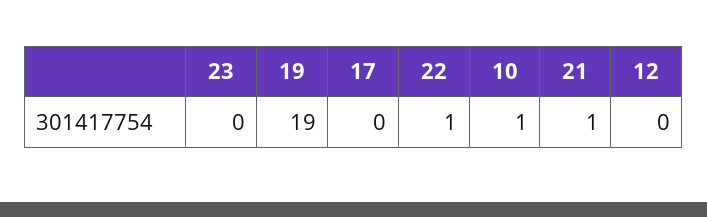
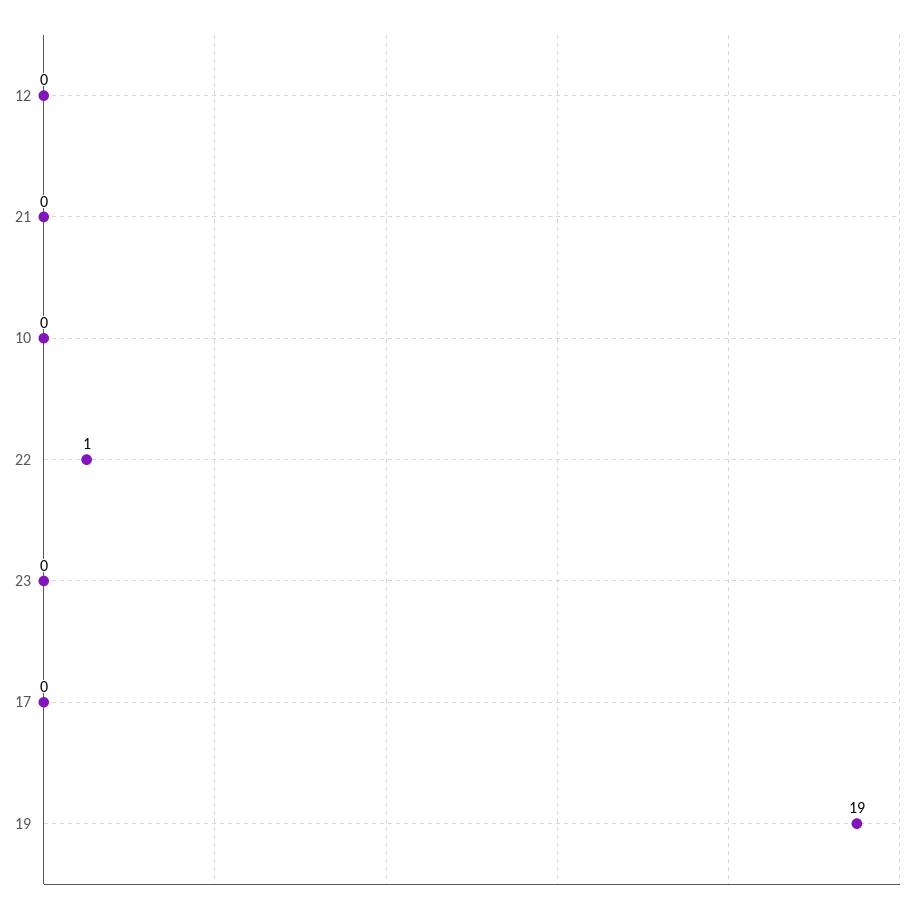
10: 1 -> 0
21: 1 -> 0

